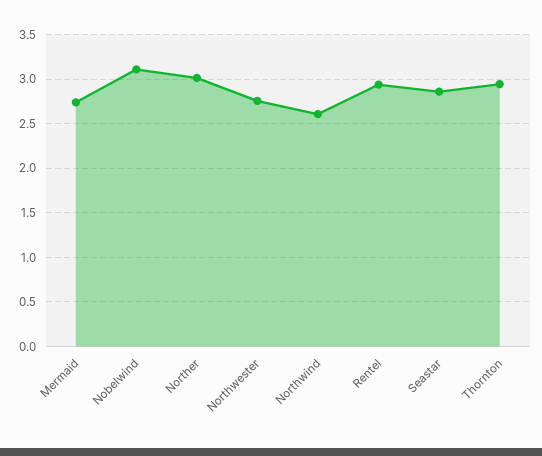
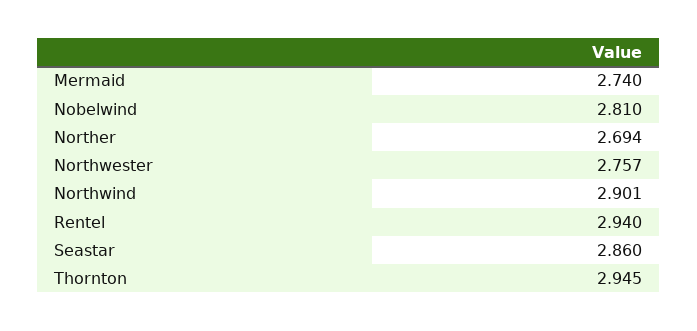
Nobelwind: 3.1 -> 2.81
Norther: 3 -> 2.694
Northwind: 2.6 -> 2.901

